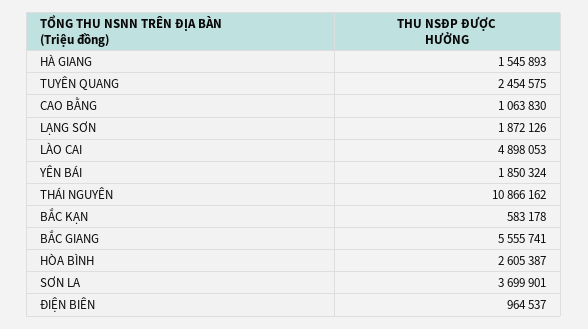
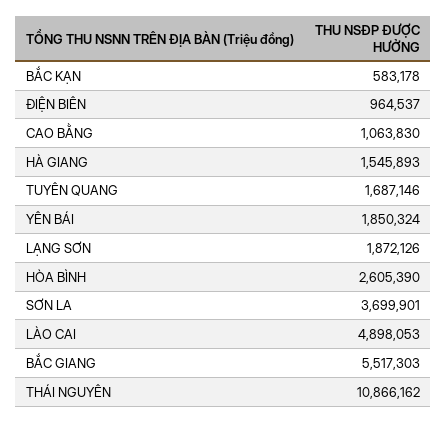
TUYÊN QUANG: 2454575 -> 1687146
BẮC GIANG: 5555741 -> 5517303
HÒA BÌNH: 2605387 -> 2605390

